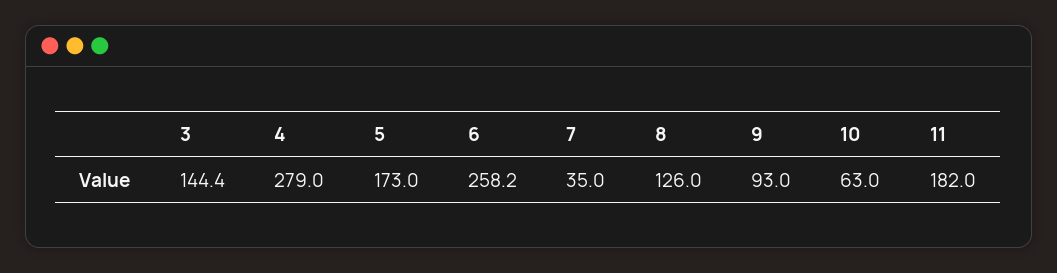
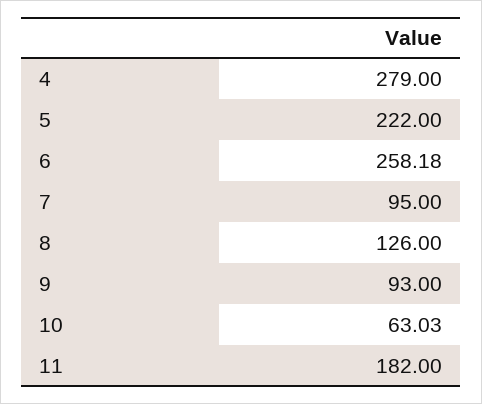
3: 144.4 -> none
5: 173 -> 222
7: 35 -> 95

